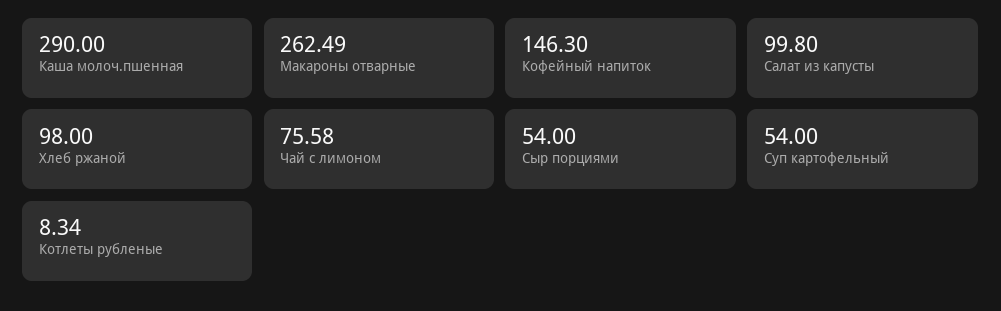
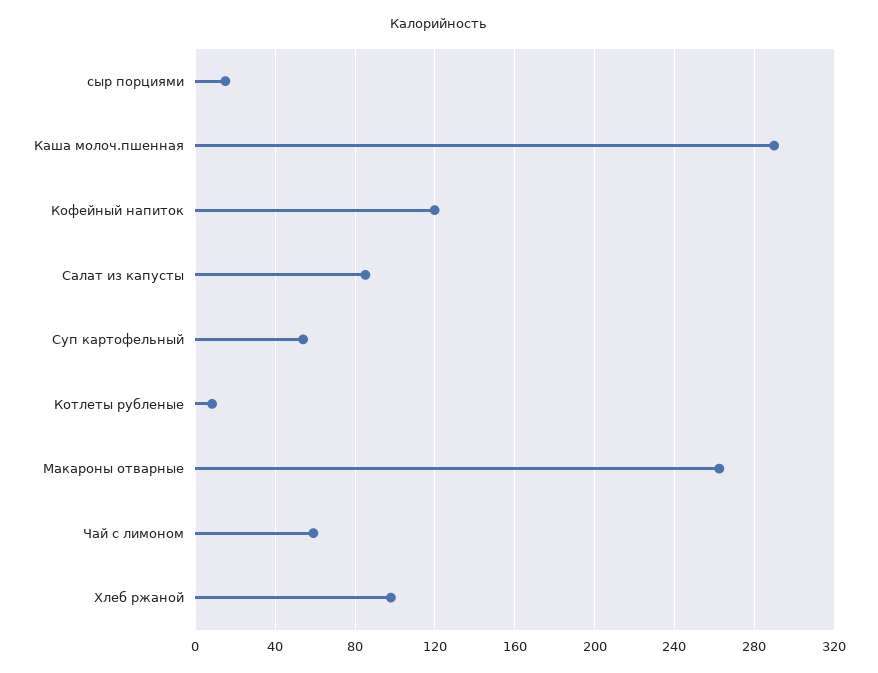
Кофейный напиток: 146.3 -> 120
Салат из капусты: 99.8 -> 85
Чай с лимоном: 75.58 -> 60
Сыр порциями: 54 -> 15

